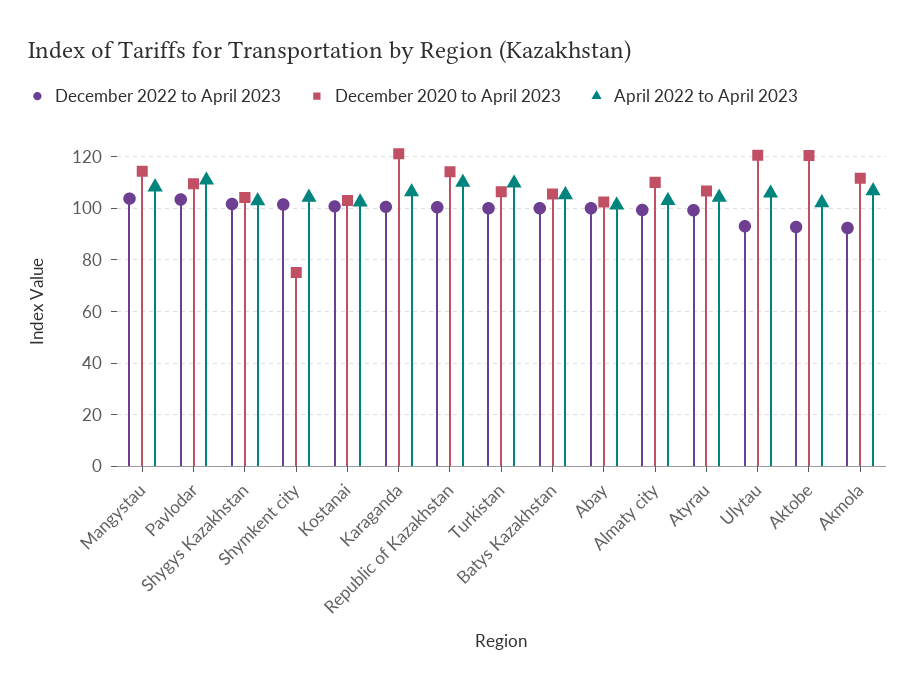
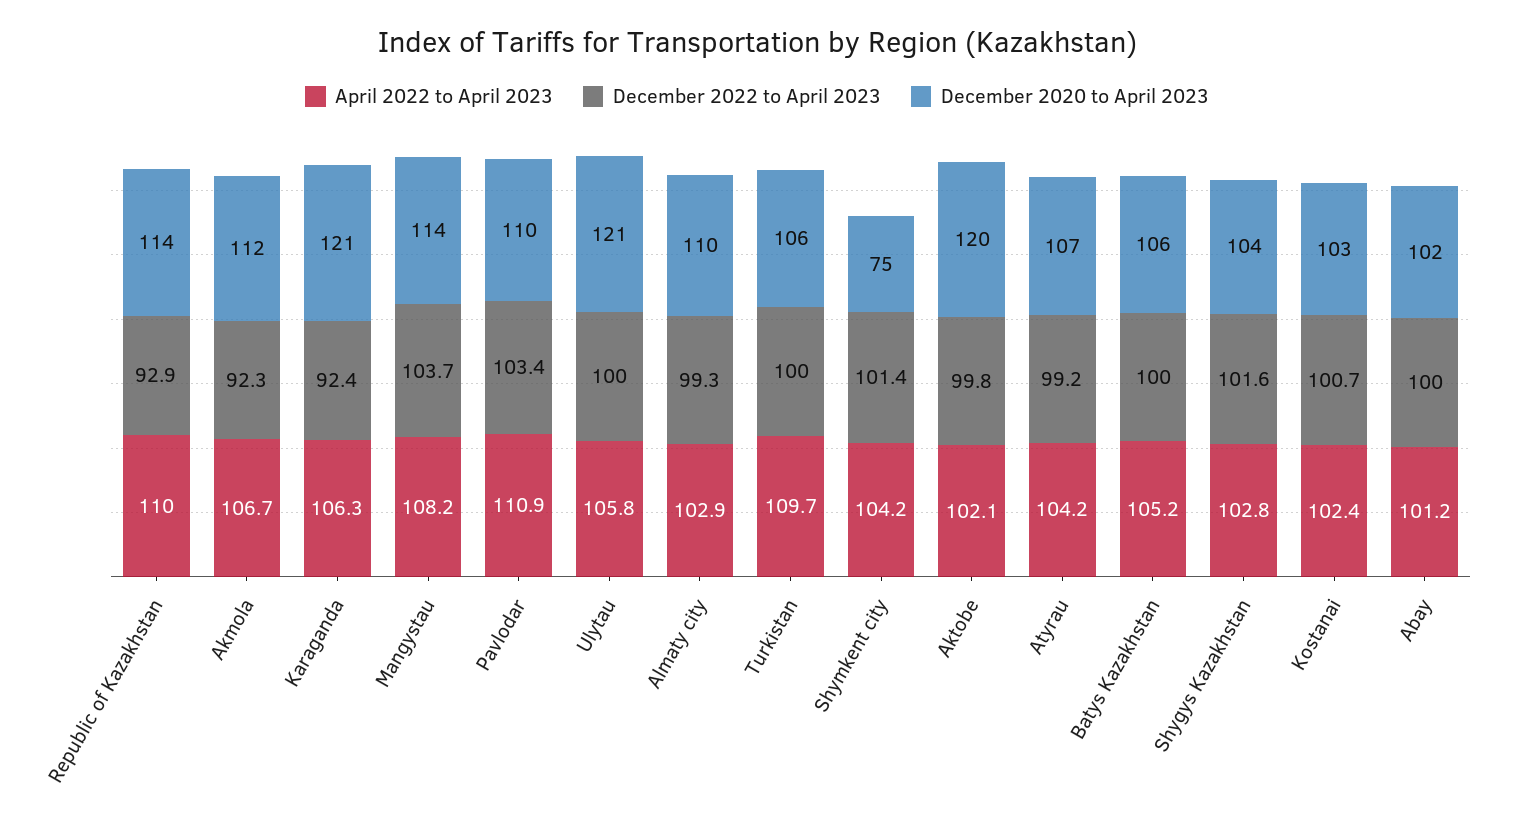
December 2022 to April 2023, Karaganda: 100 -> 92.4
December 2022 to April 2023, Republic of Kazakhstan: 100 -> 92.9
December 2022 to April 2023, Ulytau: 92.5 -> 100
December 2022 to April 2023, Aktobe: 92.5 -> 99.8

